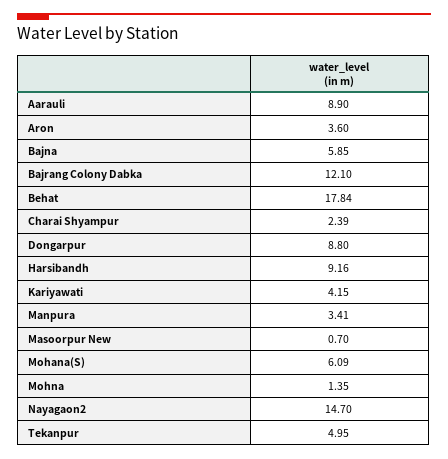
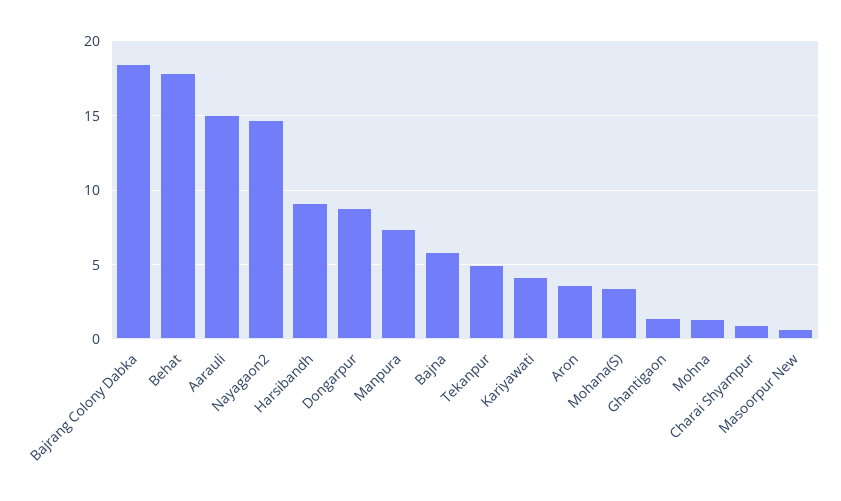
Aarauli: 8.9 -> 15
Bajrang Colony Dabka: 12.1 -> 18.5
Charai Shyampur: 2.39 -> 1
Manpura: 3.41 -> 7.5
Mohana(S): 6.09 -> 3.5
Ghantigaon: none -> 1.5

